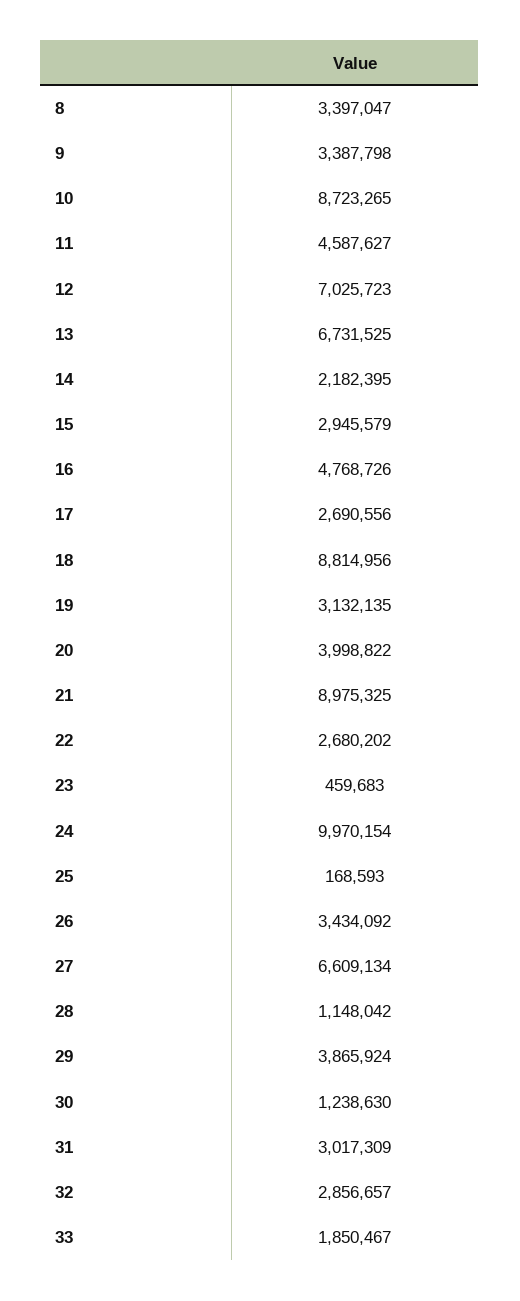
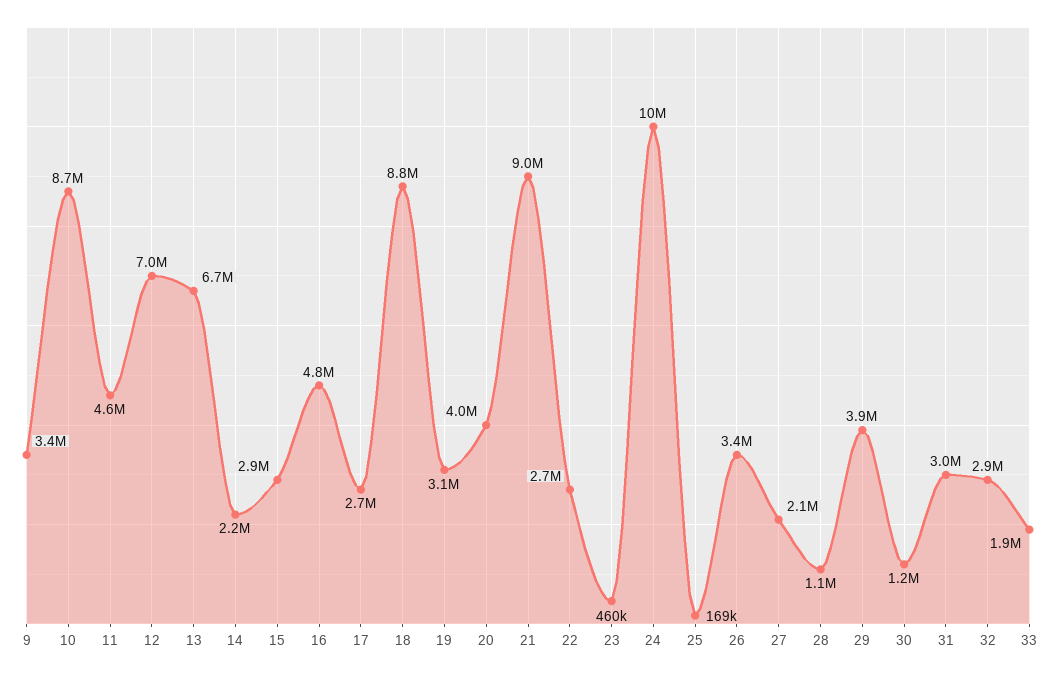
8: 3397047 -> none
27: 6609134 -> 2100000

